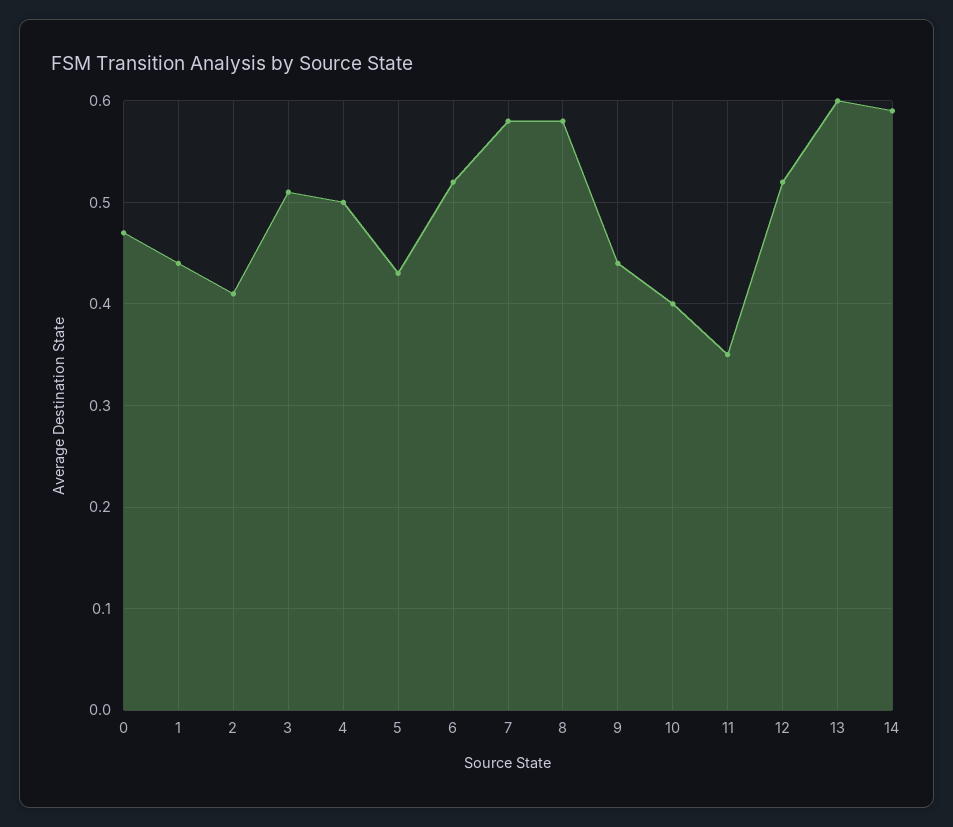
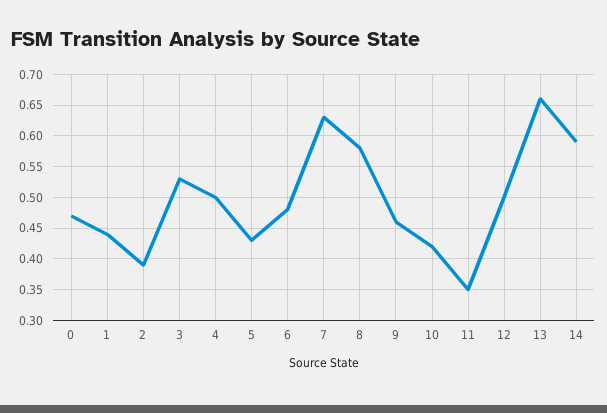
2: 0.41 -> 0.39
3: 0.51 -> 0.53
6: 0.52 -> 0.48
7: 0.58 -> 0.63
9: 0.44 -> 0.46
10: 0.4 -> 0.42
12: 0.52 -> 0.5
13: 0.6 -> 0.66

